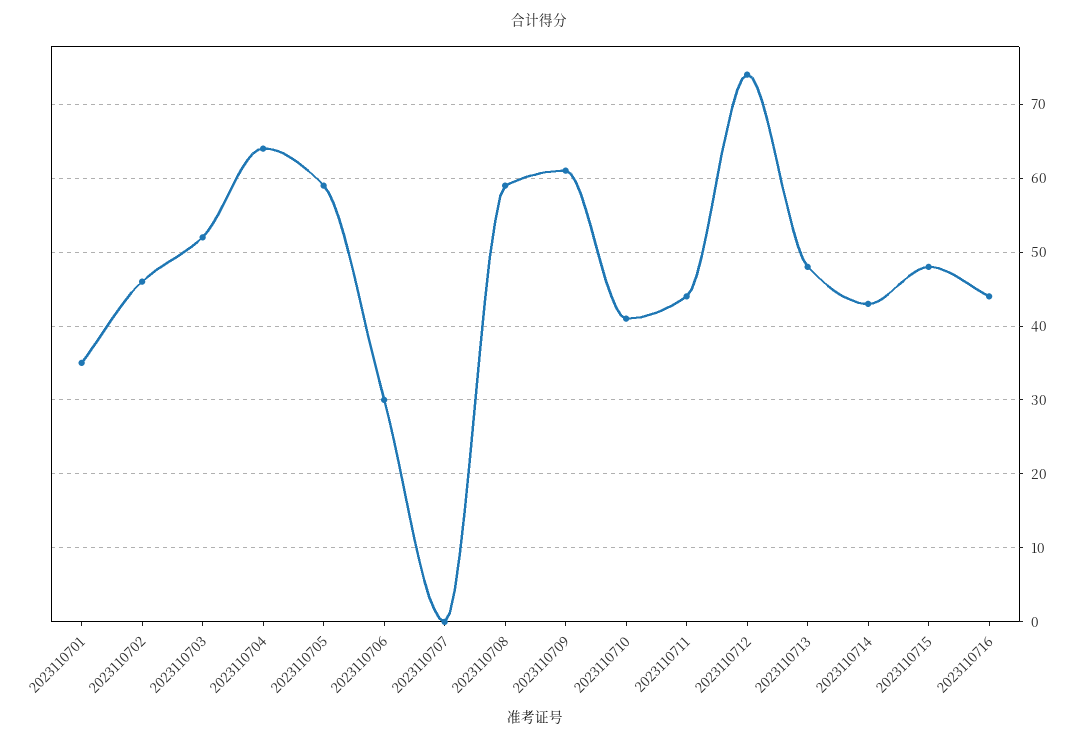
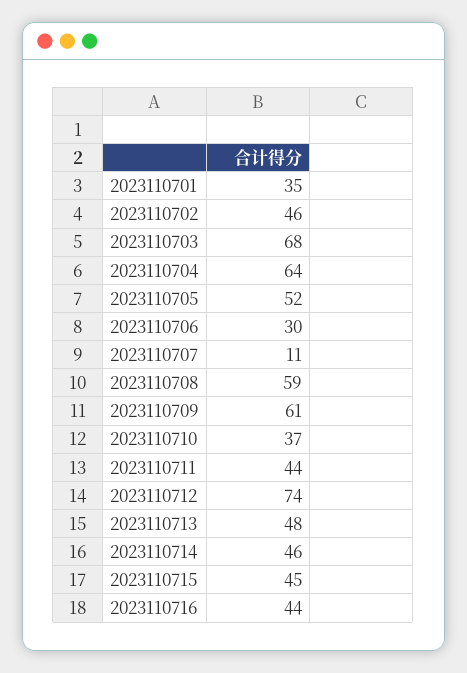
2023110703: 52 -> 68
2023110705: 59 -> 52
2023110707: 0 -> 11
2023110710: 41 -> 37
2023110714: 43 -> 46
2023110715: 48 -> 45

